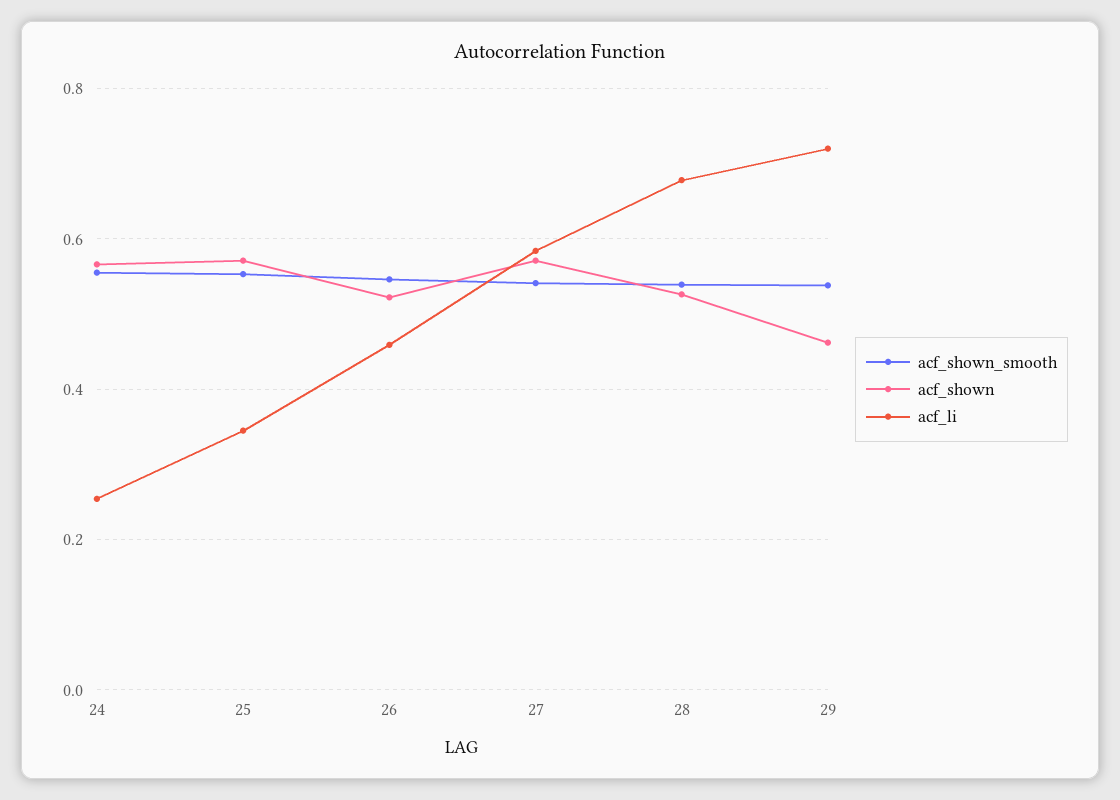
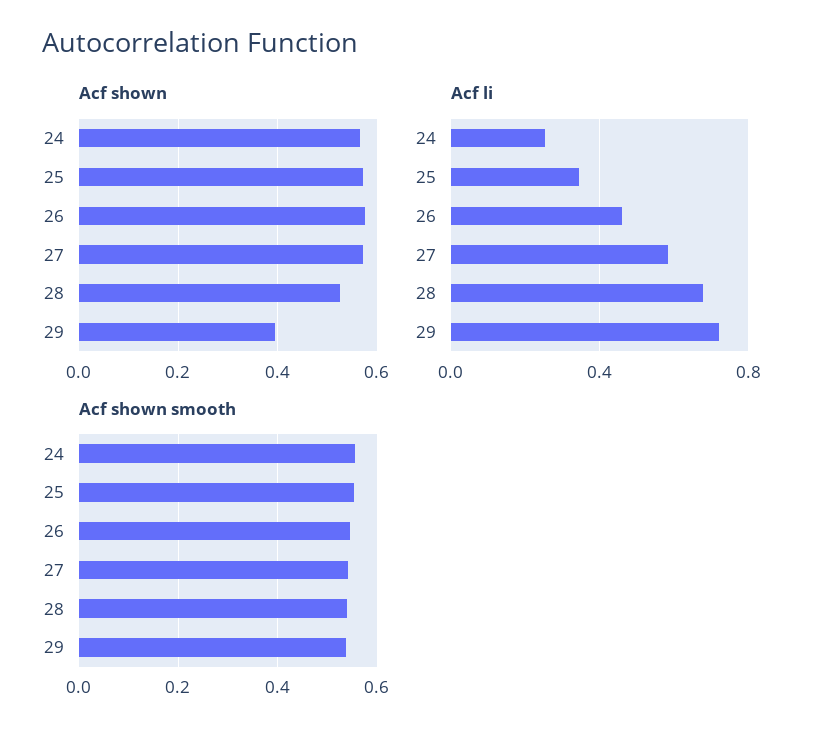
acf_shown, 26: 0.52 -> 0.58
acf_shown, 29: 0.46 -> 0.4

